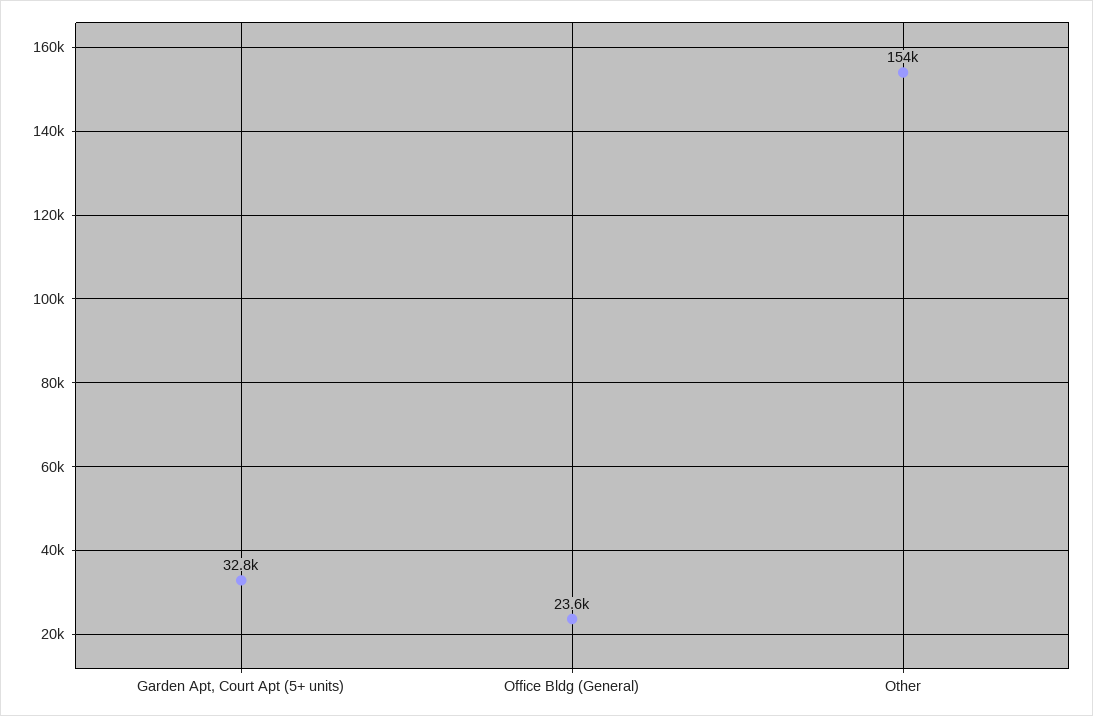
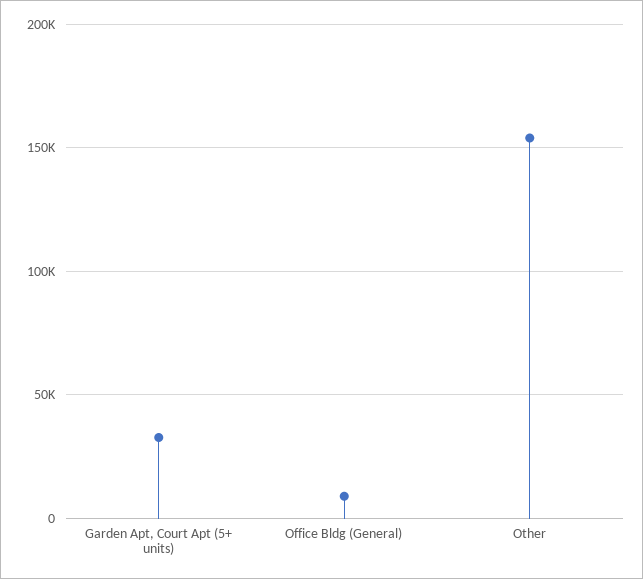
Office Bldg (General): 23600 -> 10000

